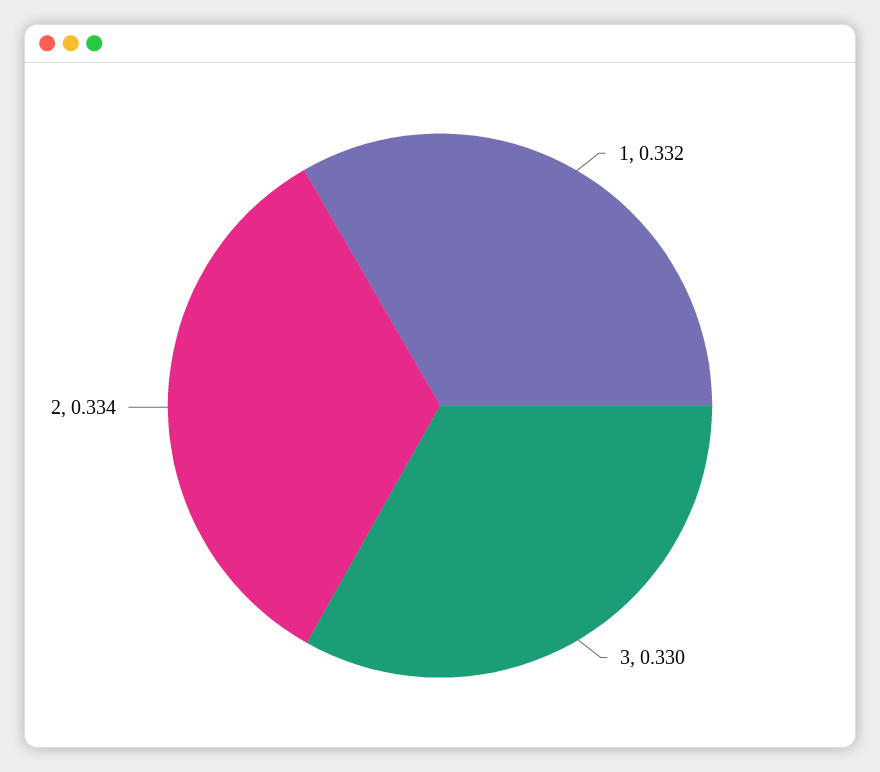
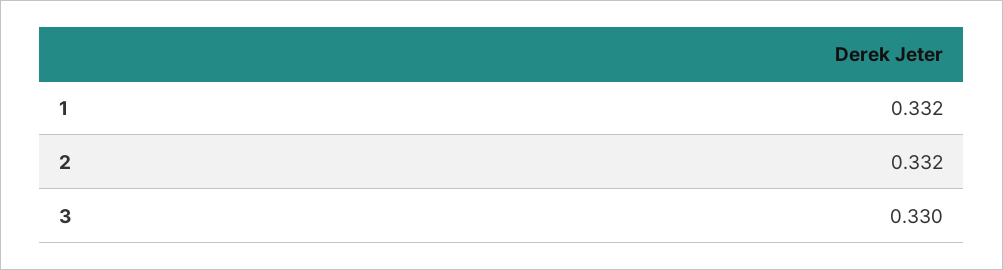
2: 0.334 -> 0.332

